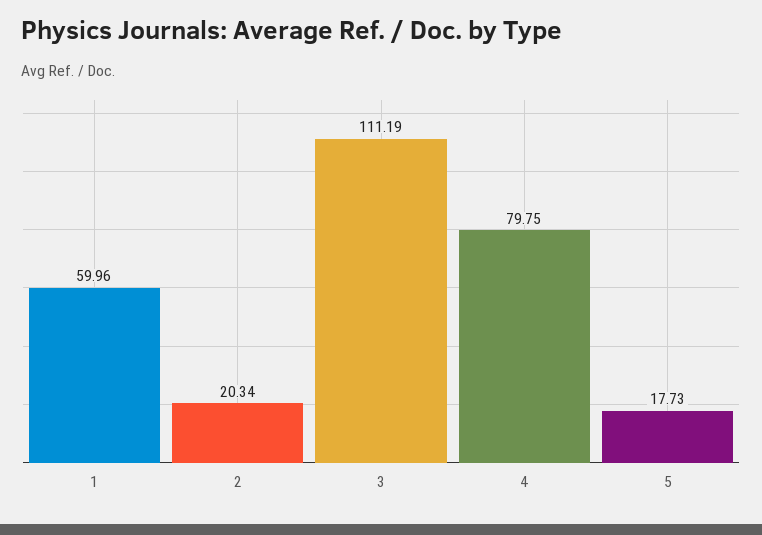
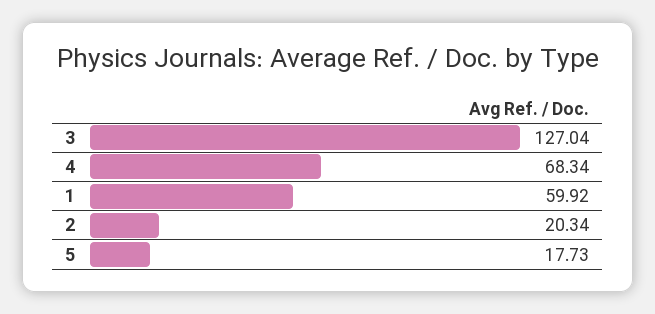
1: 59.96 -> 59.92
3: 111.19 -> 127.04
4: 79.75 -> 68.34

